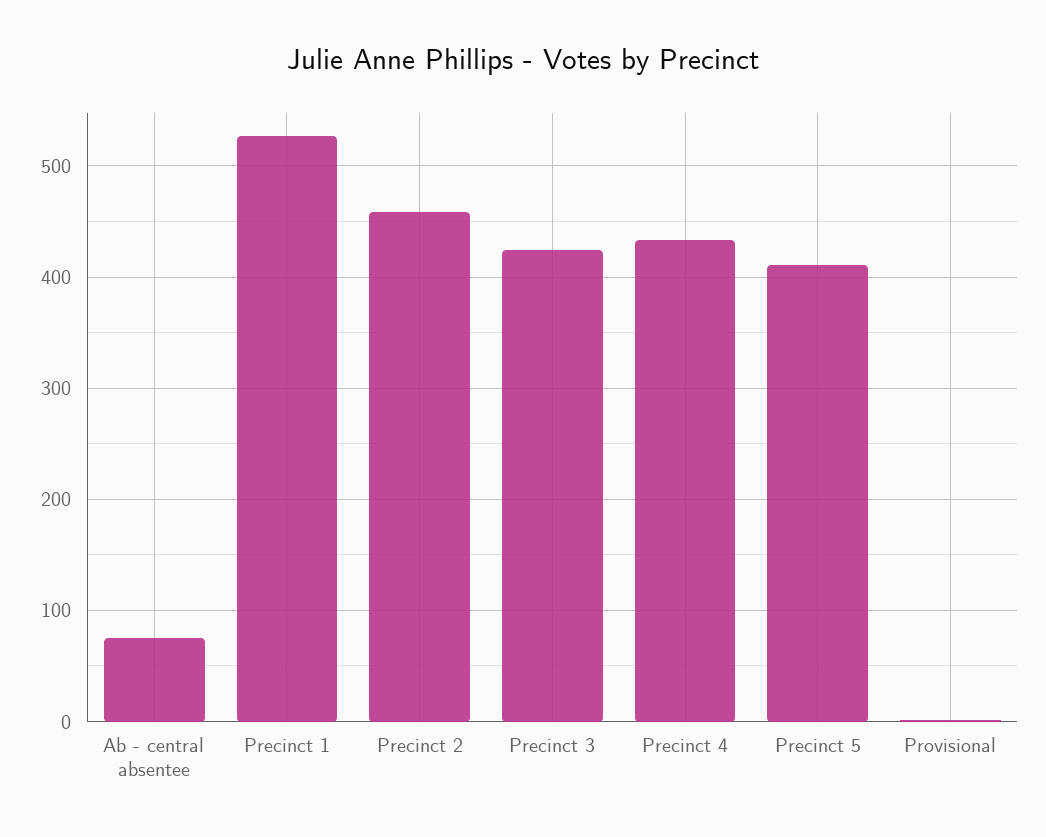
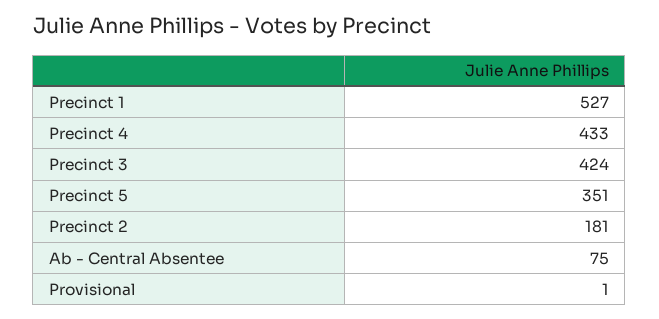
Precinct 2: 460 -> 181
Precinct 5: 410 -> 351

